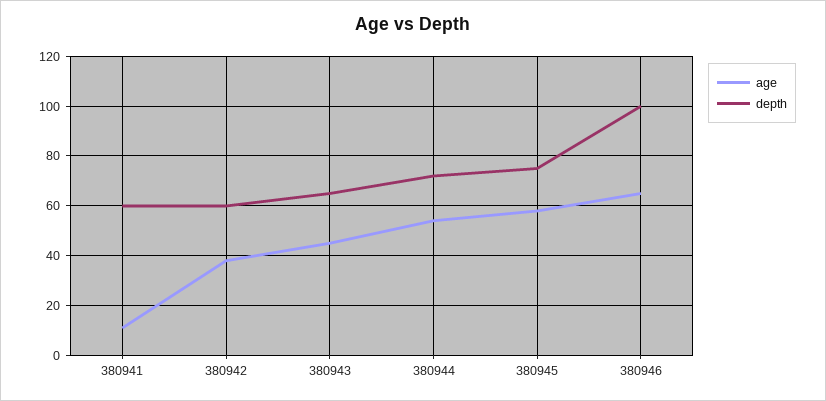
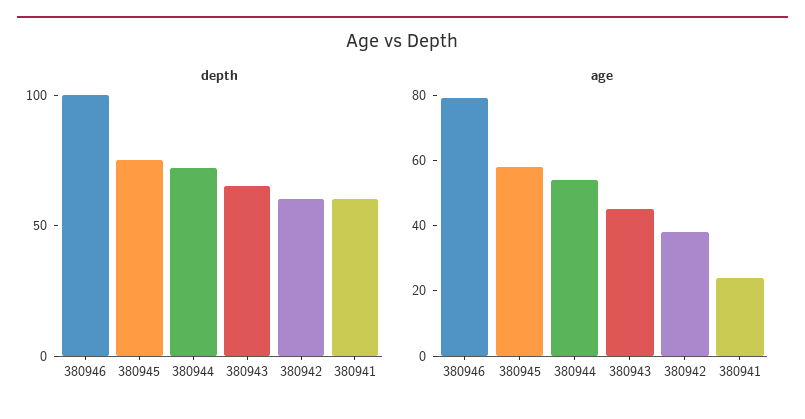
age, 380941: 10 -> 25
age, 380946: 65 -> 80

